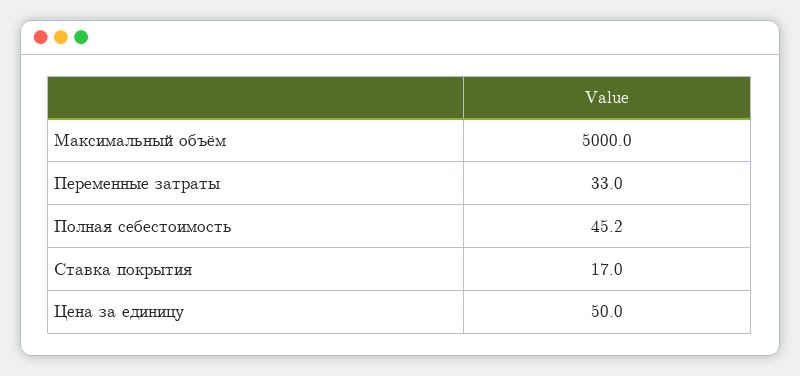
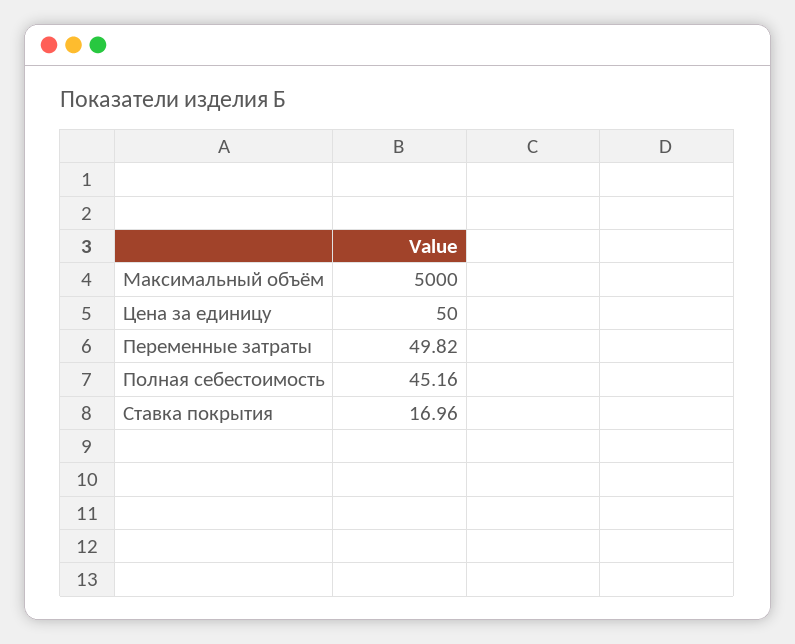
Переменные затраты: 33 -> 49.82

